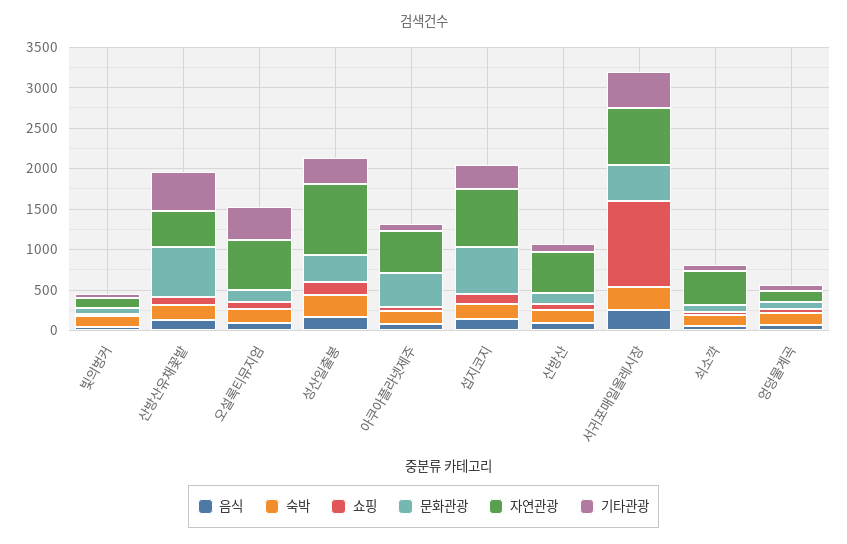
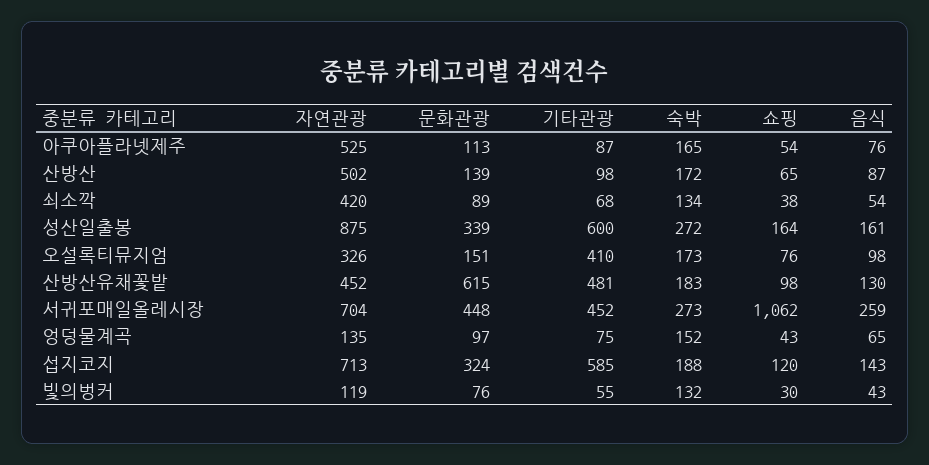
자연관광, 오설록티뮤지엄: 600 -> 326
기타관광, 성산일출봉: 300 -> 600
문화관광, 아쿠아플라넷제주: 400 -> 113
문화관광, 섭지코지: 600 -> 324
기타관광, 섭지코지: 300 -> 585

